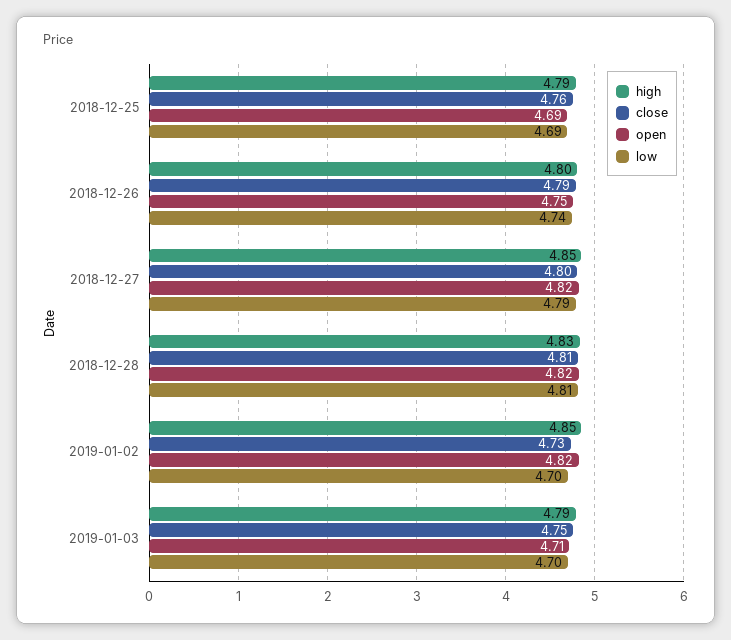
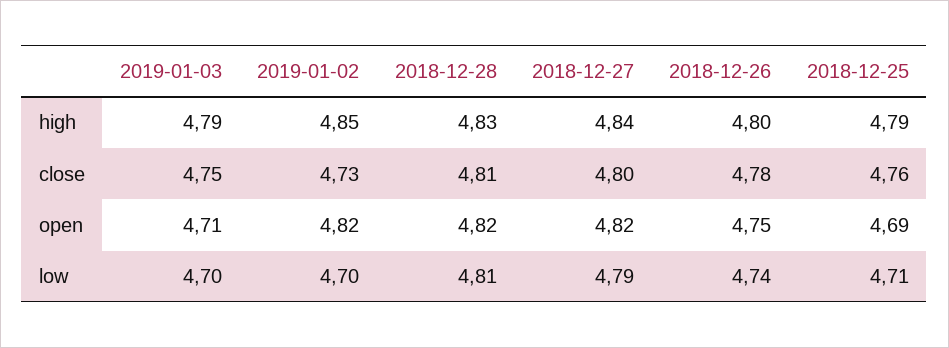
low, 2018-12-25: 4.69 -> 4.71
close, 2018-12-26: 4.79 -> 4.78
high, 2018-12-27: 4.85 -> 4.84

